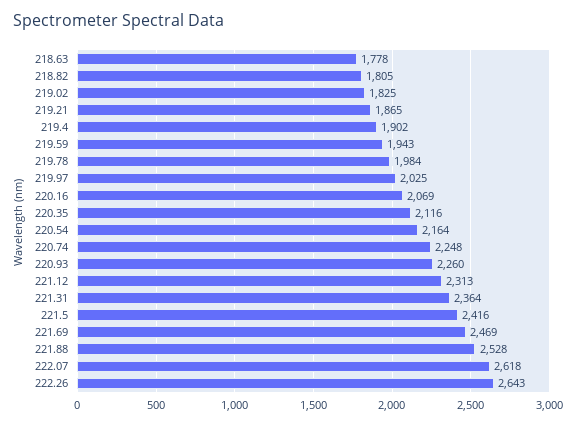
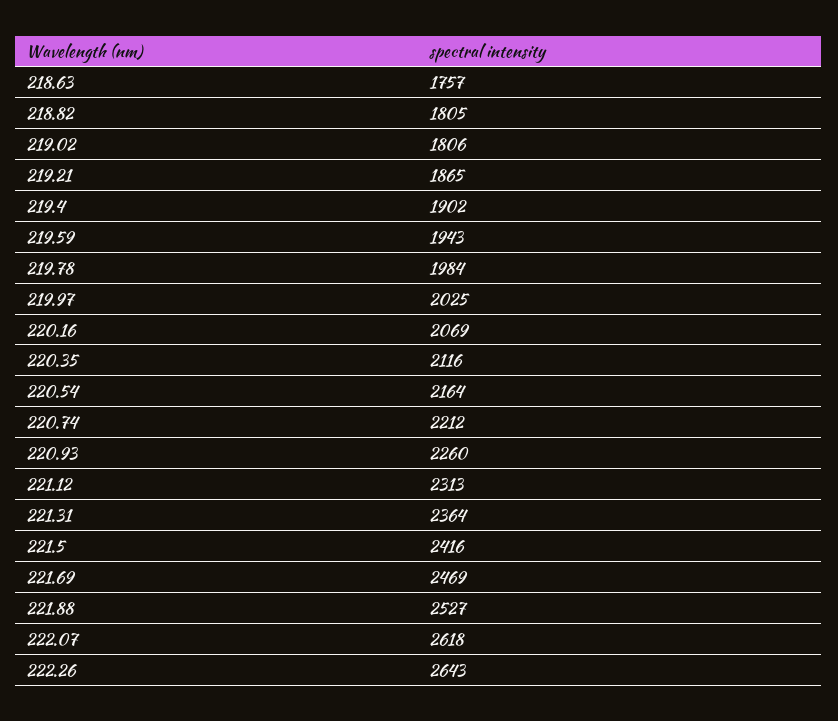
218.63: 1778 -> 1757
219.02: 1825 -> 1806
220.74: 2248 -> 2212
221.88: 2528 -> 2527

